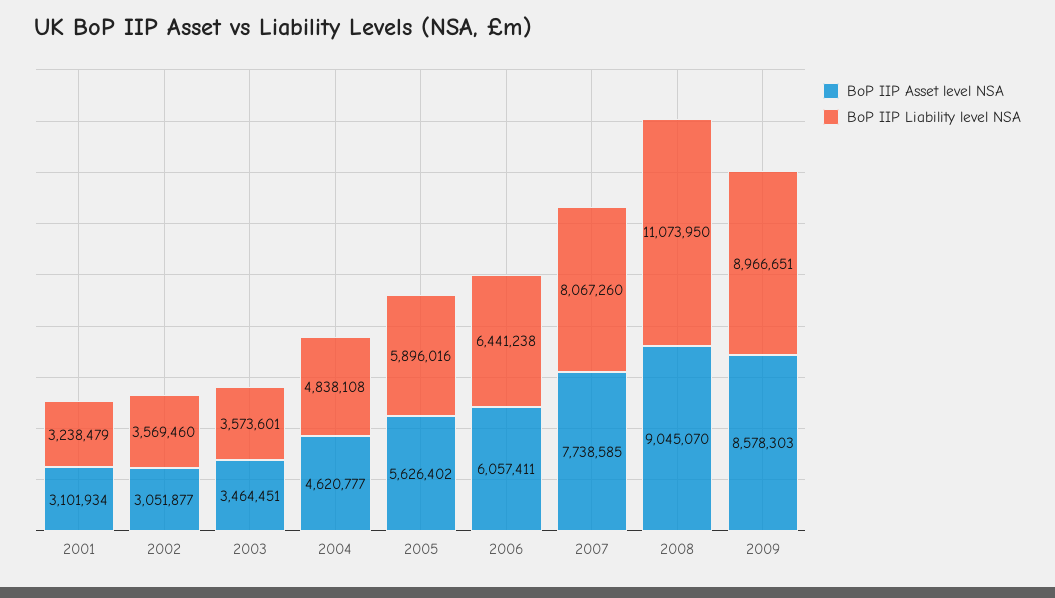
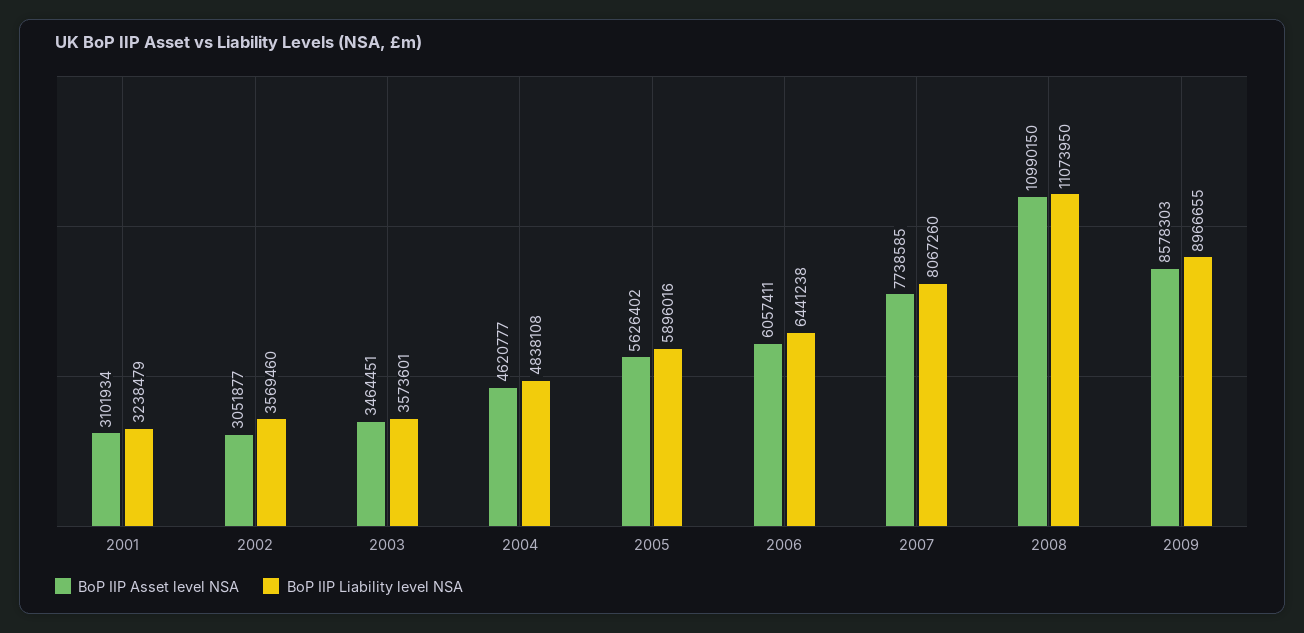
BoP IIP Asset level NSA, 2008: 9045070 -> 10990150
BoP IIP Liability level NSA, 2009: 8966651 -> 8966655

